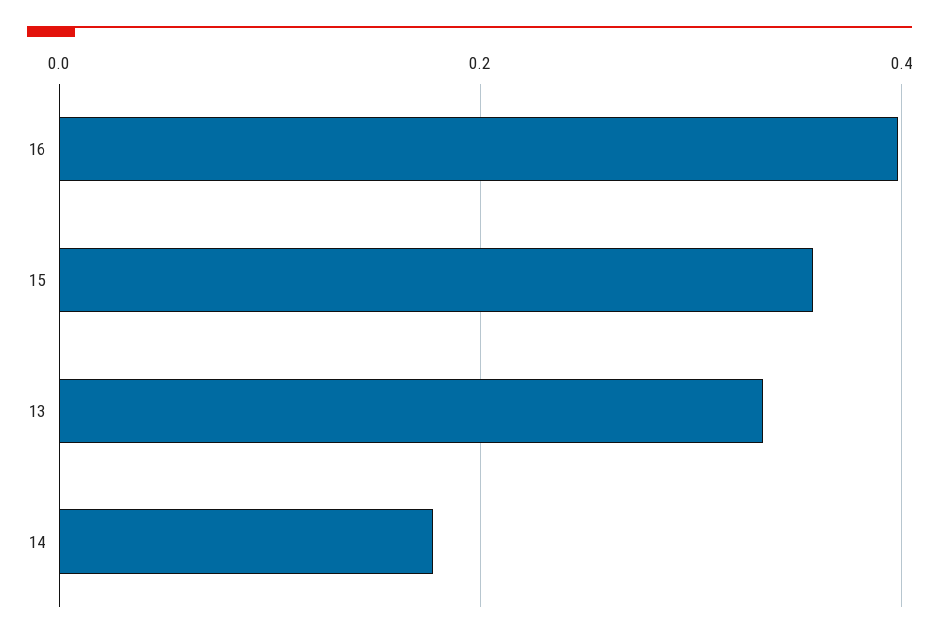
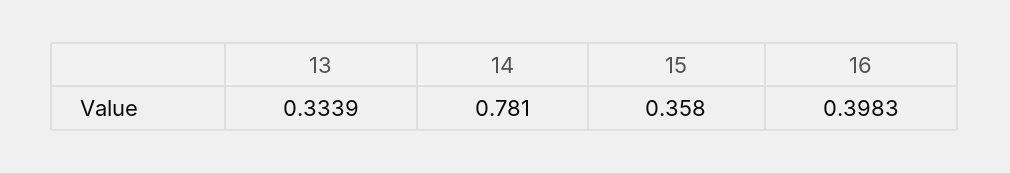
14: 0.18 -> 0.781

